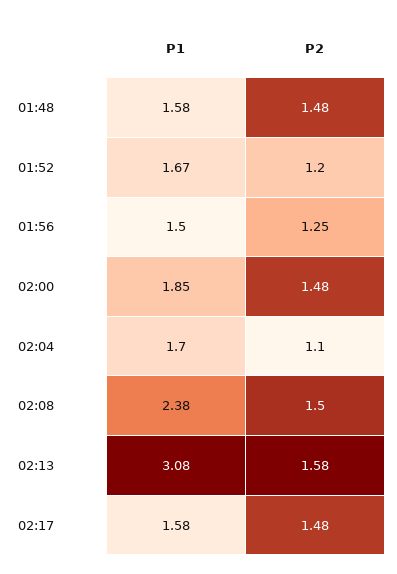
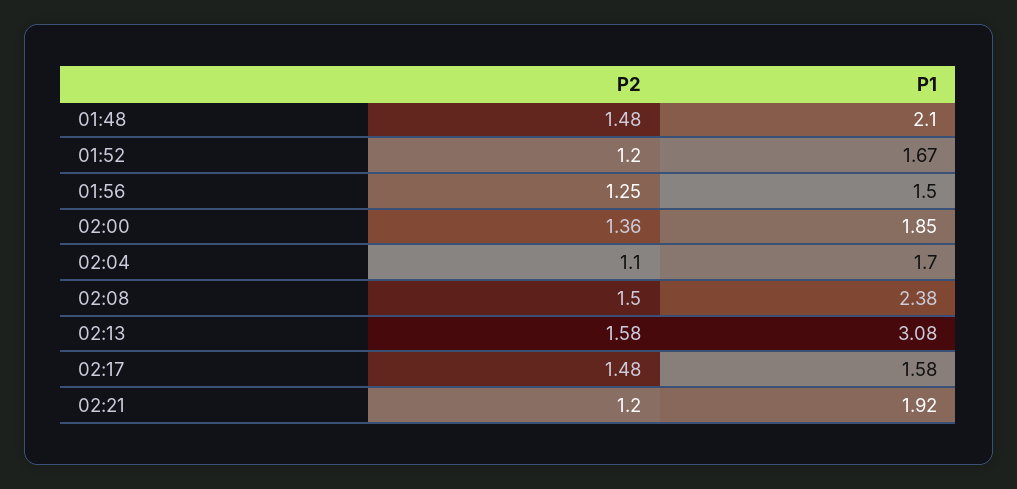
P1, 01:48: 1.58 -> 2.1
P2, 02:00: 1.48 -> 1.36
P2, 02:21: none -> 1.2
P1, 02:21: none -> 1.92

